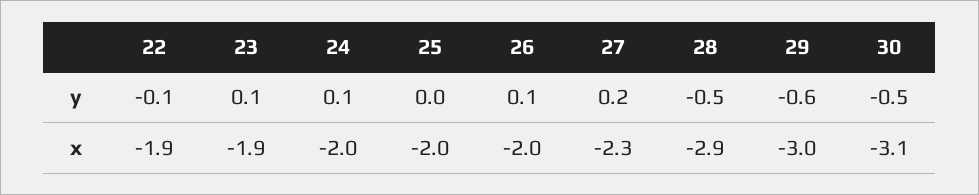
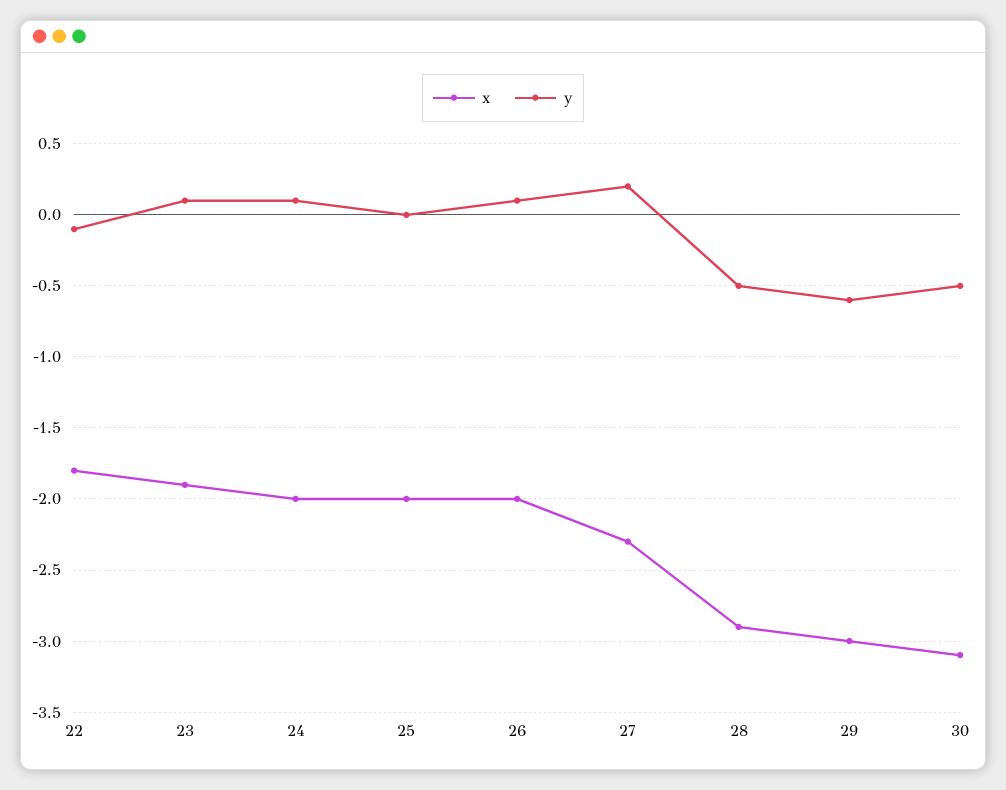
x, 22: -1.9 -> -1.8

